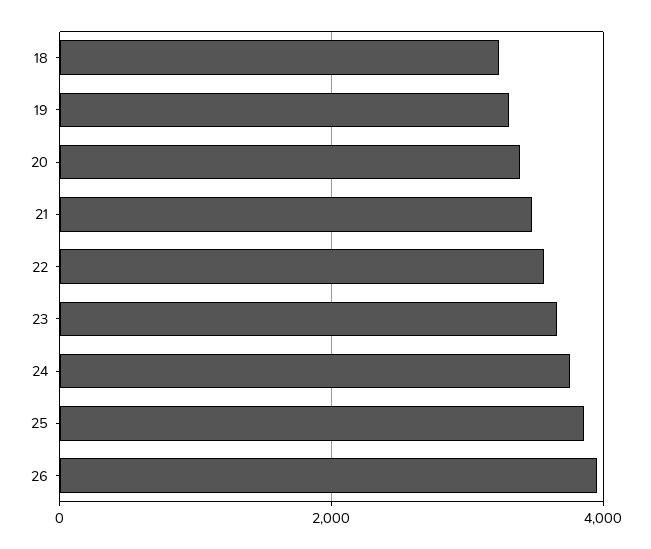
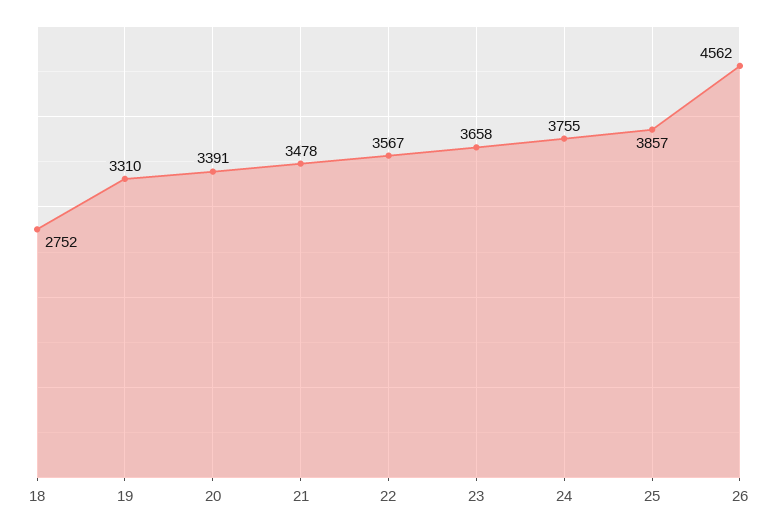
18: 3200 -> 2752
26: 4000 -> 4562

